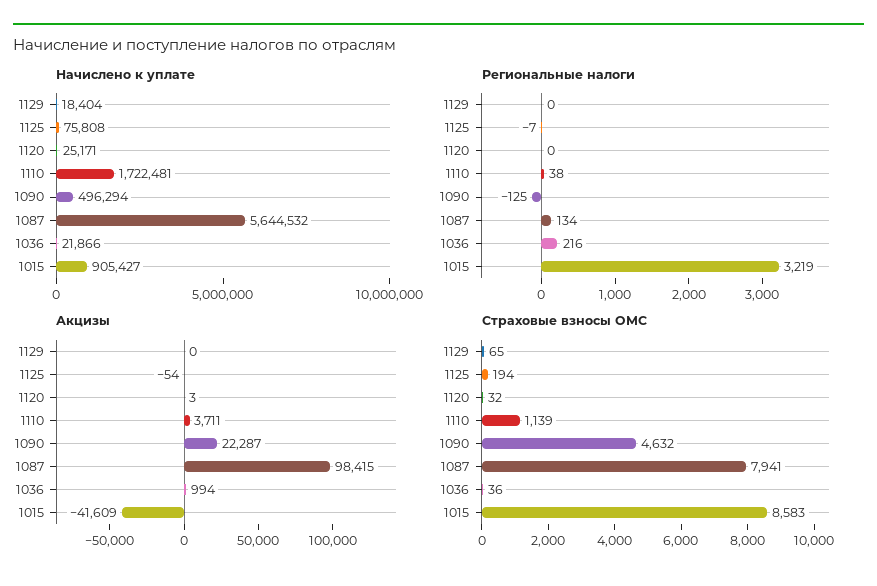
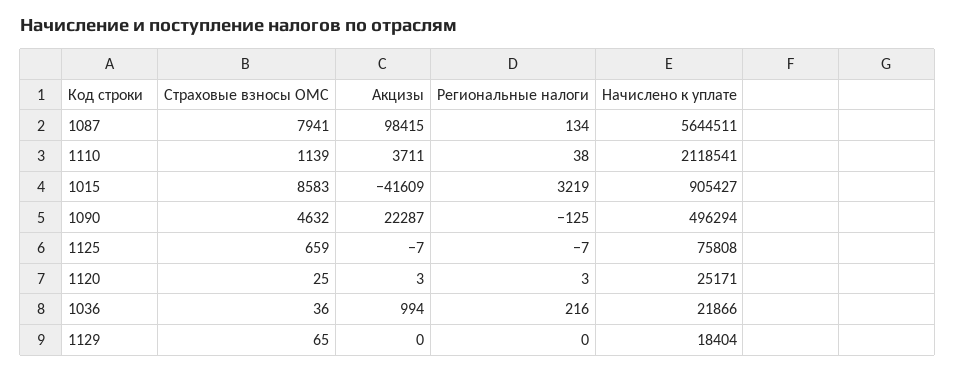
Начислено к уплате, 1110: 1722481 -> 2118541
Начислено к уплате, 1087: 5644532 -> 5644511
Региональные налоги, 1120: 0 -> 3
Акцизы, 1125: -54 -> -7
Страховые взносы ОМС, 1125: 194 -> 659
Страховые взносы ОМС, 1120: 32 -> 25

